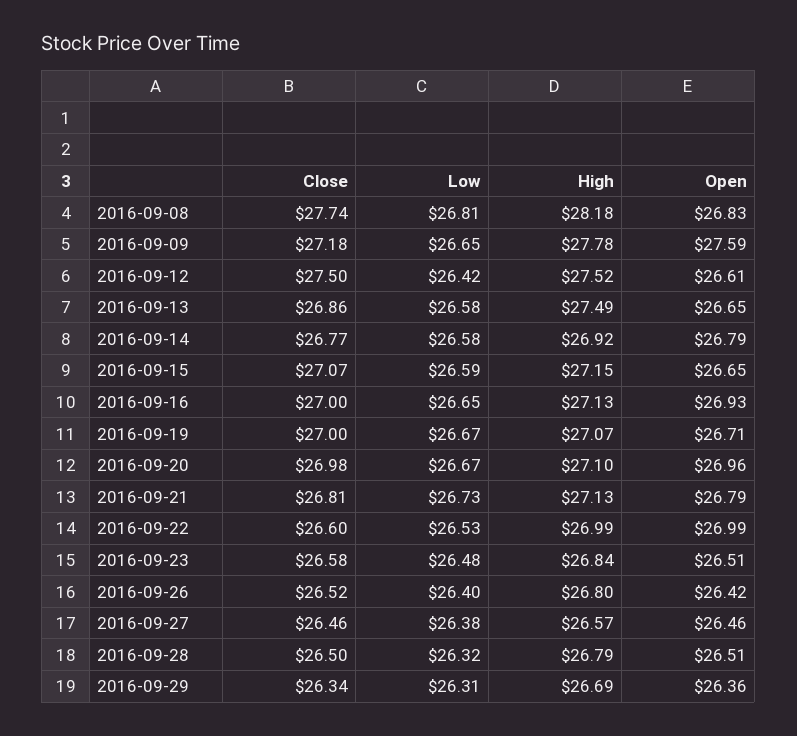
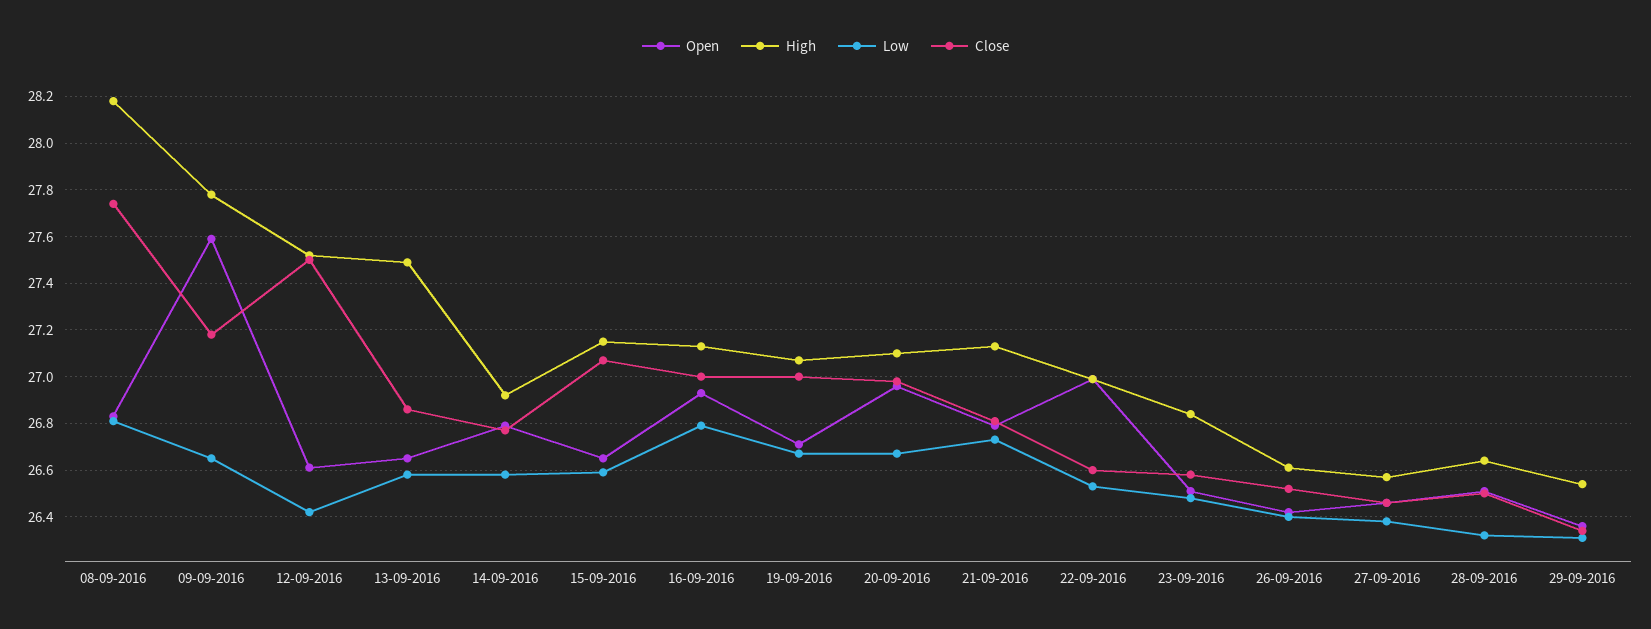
Low, 2016-09-16: 26.65 -> 26.8
High, 2016-09-26: 26.8 -> 26.6
High, 2016-09-28: 26.79 -> 26.65
High, 2016-09-29: 26.69 -> 26.55

